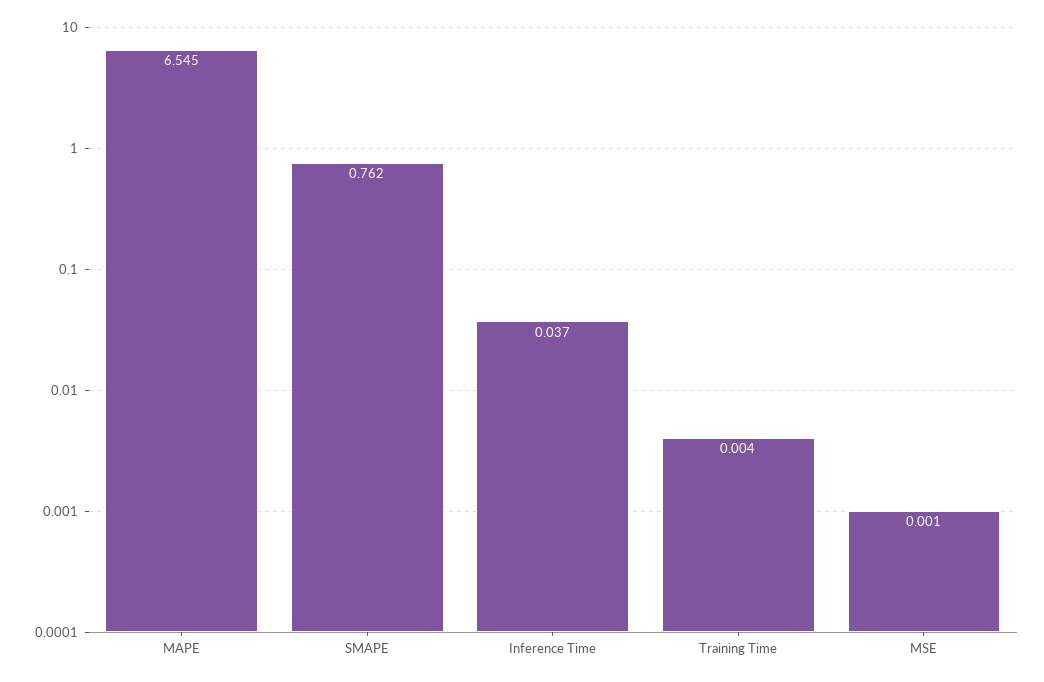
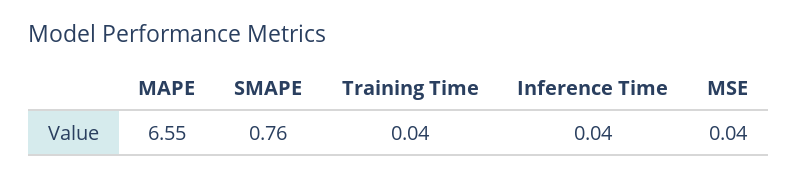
Training Time: 0.004 -> 0.04
MSE: 0.001 -> 0.04

